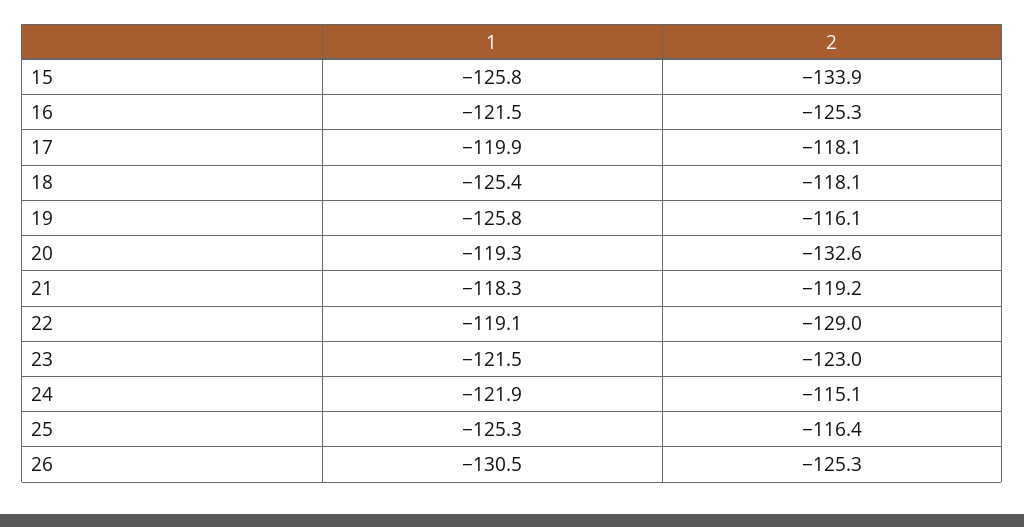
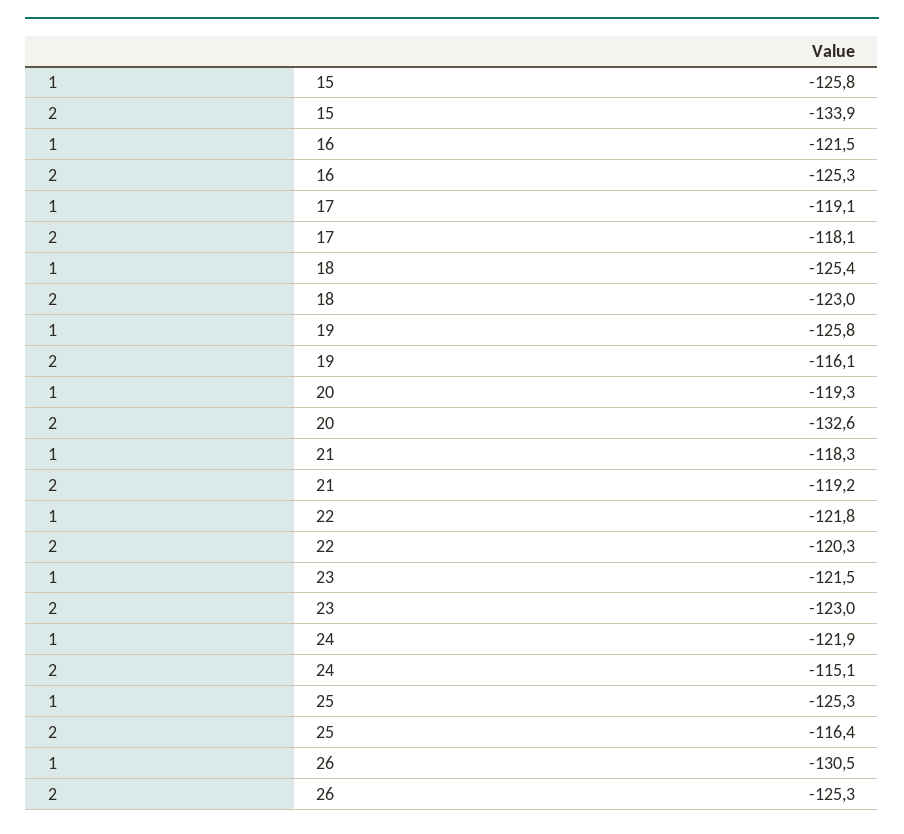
1, 17: -119.9 -> -119.1
2, 18: -118.1 -> -123
1, 22: -119.1 -> -121.8
2, 22: -129 -> -120.3

